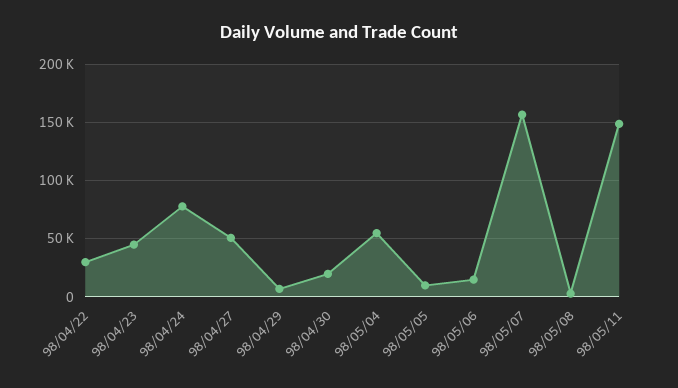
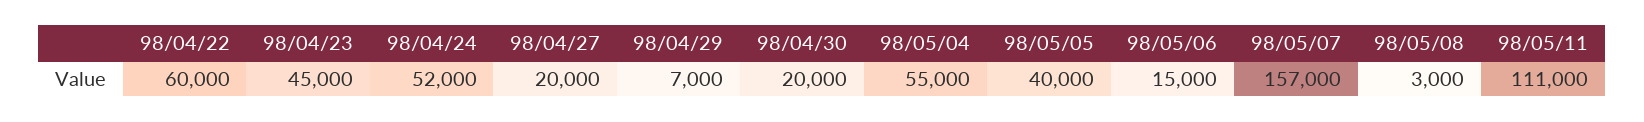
98/04/22: 30000 -> 60000
98/04/24: 80000 -> 52000
98/04/27: 50000 -> 20000
98/05/05: 10000 -> 40000
98/05/11: 150000 -> 111000

